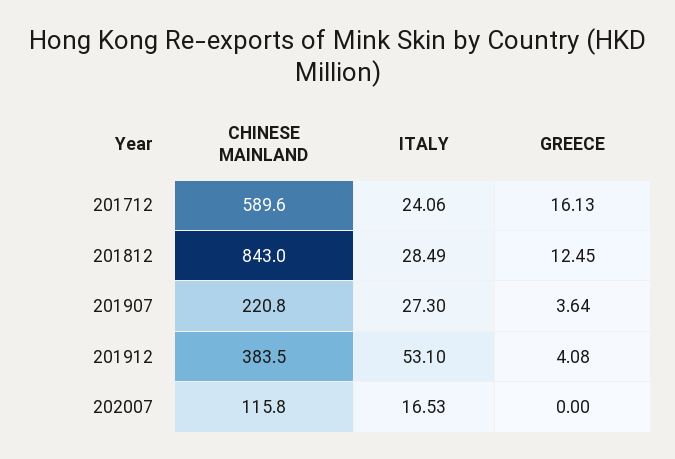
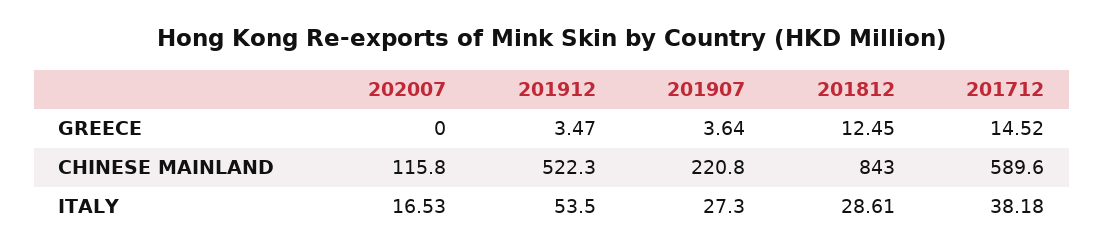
ITALY, 201712: 24.06 -> 38.18
GREECE, 201712: 16.13 -> 14.52
ITALY, 201812: 28.49 -> 28.61
CHINESE MAINLAND, 201912: 383.5 -> 522.3
ITALY, 201912: 53.1 -> 53.5
GREECE, 201912: 4.08 -> 3.47

